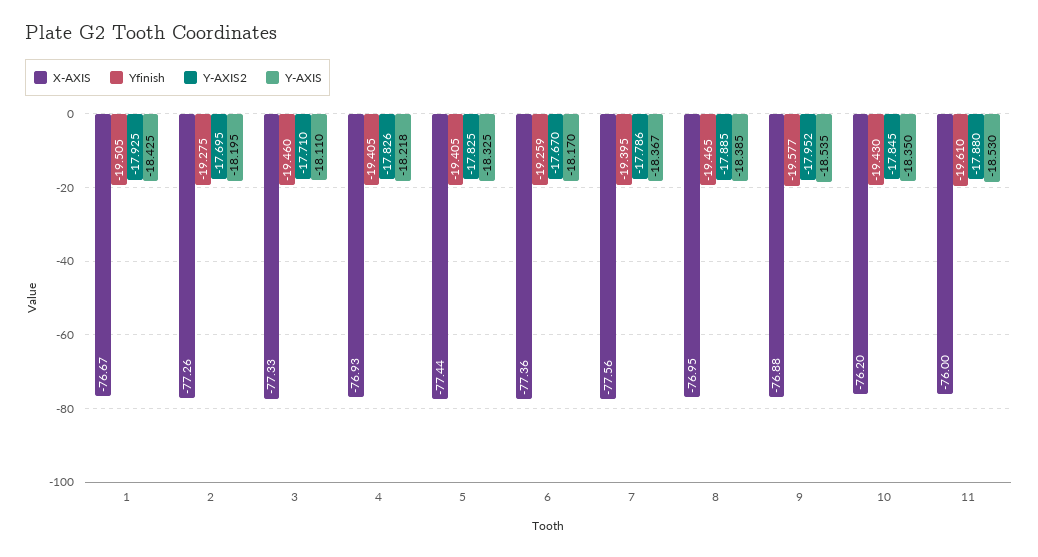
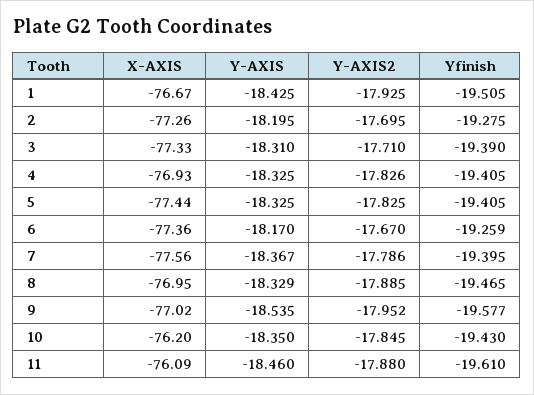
Yfinish, 3: -19.46 -> -19.39
Y-AXIS, 3: -18.11 -> -18.31
Y-AXIS, 4: -18.218 -> -18.325
Y-AXIS, 8: -18.385 -> -18.329
X-AXIS, 9: -76.88 -> -77.02
X-AXIS, 11: -76 -> -76.09
Y-AXIS, 11: -18.53 -> -18.46

